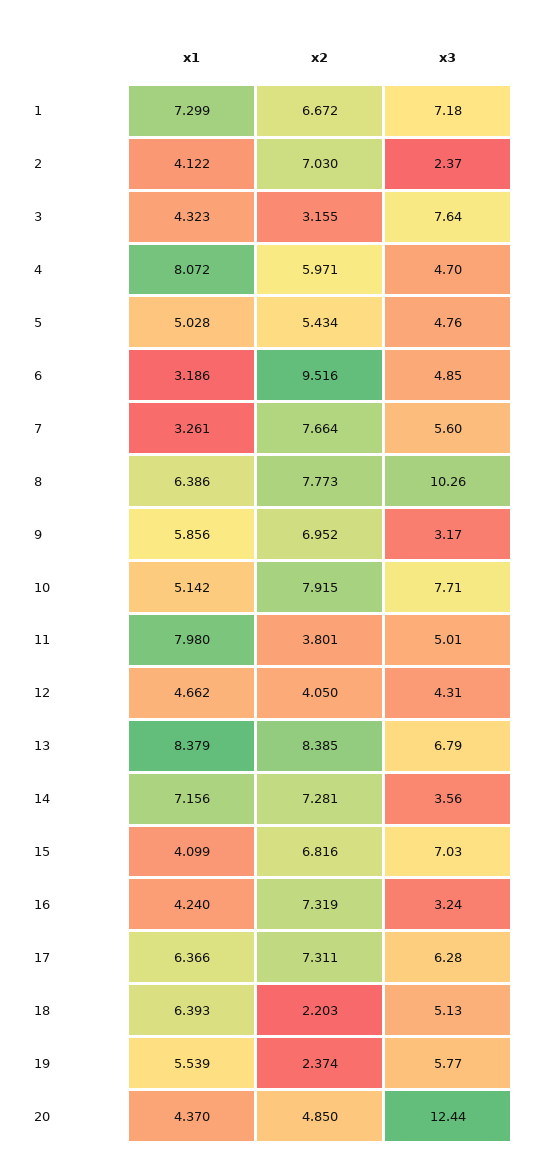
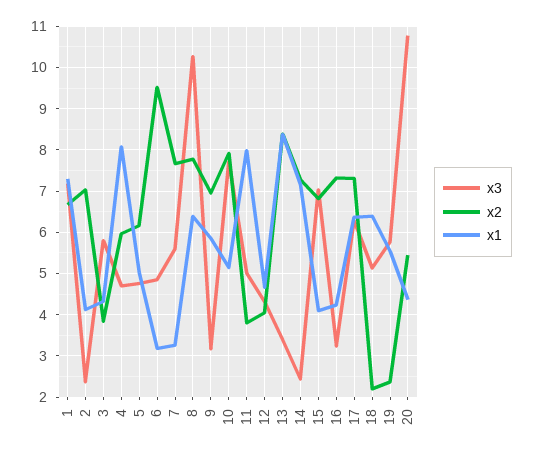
x2, 3: 3.155 -> 3.8
x3, 3: 7.64 -> 5.8
x2, 5: 5.434 -> 6.2
x3, 13: 6.79 -> 3.4
x3, 14: 3.56 -> 2.4
x2, 20: 4.85 -> 5.4
x3, 20: 12.44 -> 10.8

